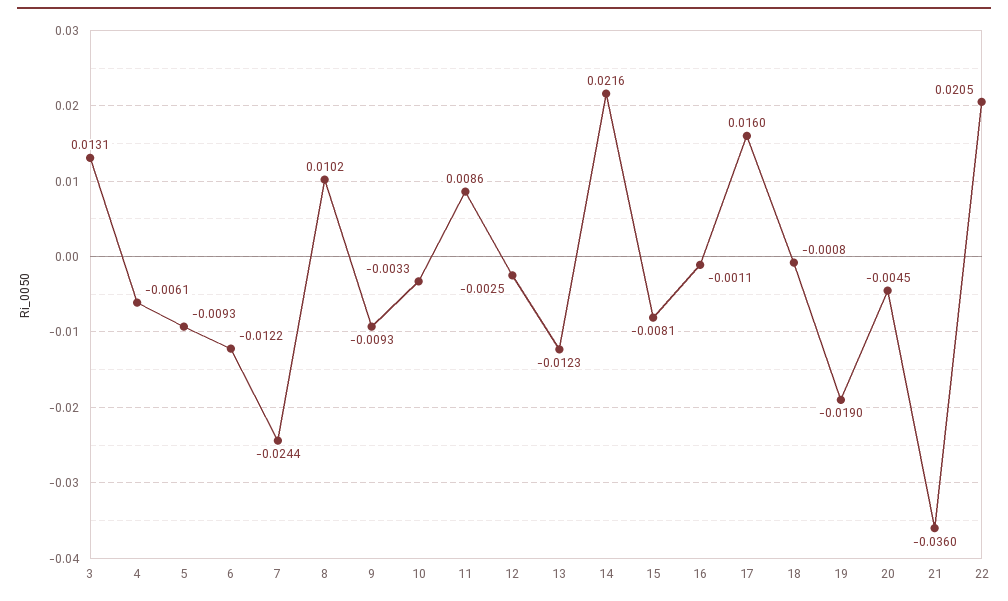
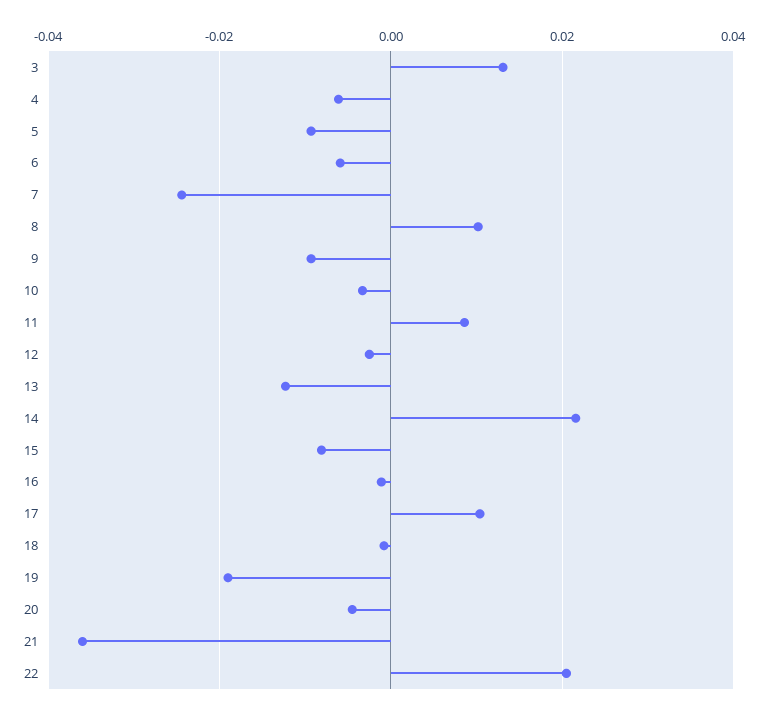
6: -0.0122 -> -0.006
17: 0.016 -> 0.01

